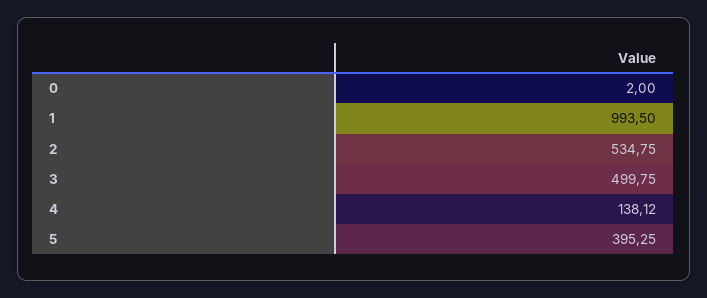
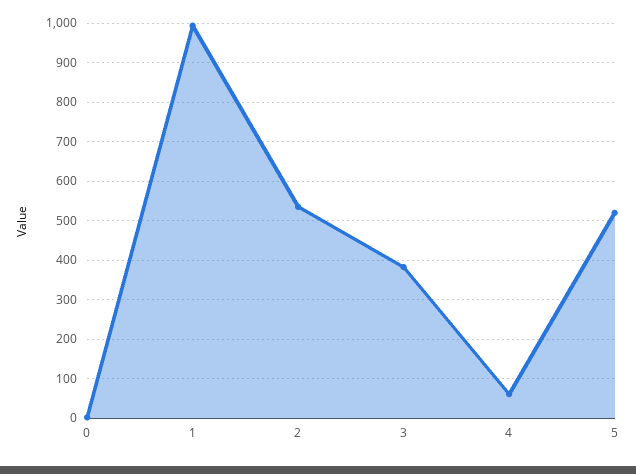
3: 499.75 -> 380
4: 138.12 -> 60
5: 395.25 -> 520

